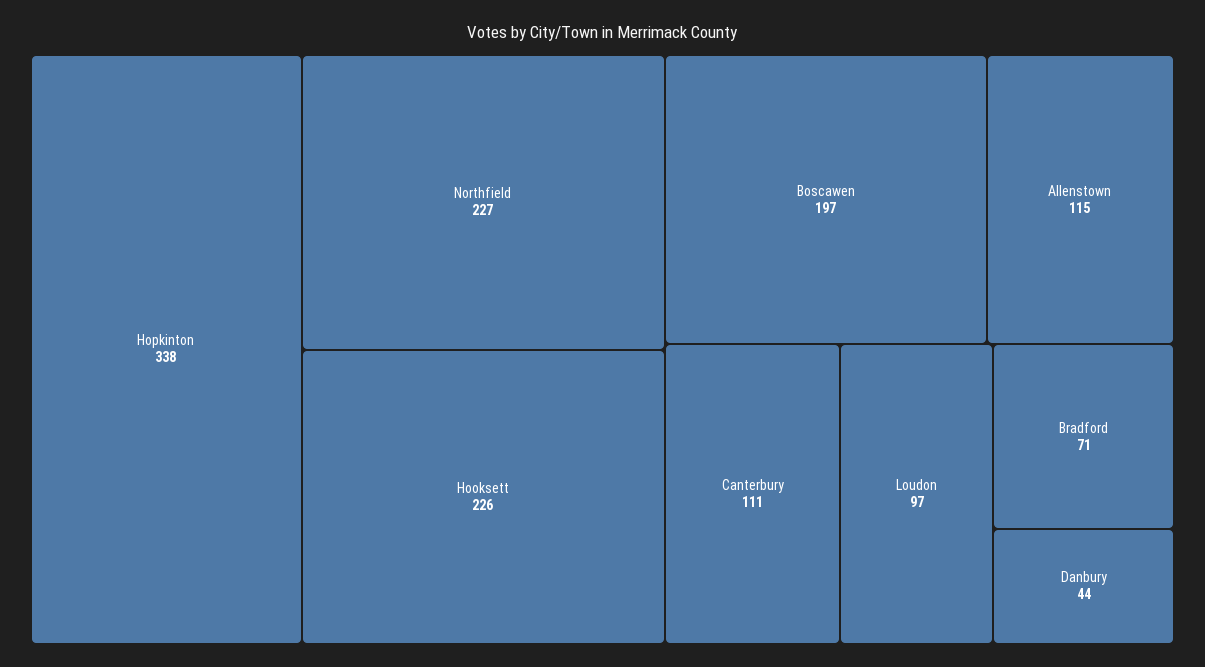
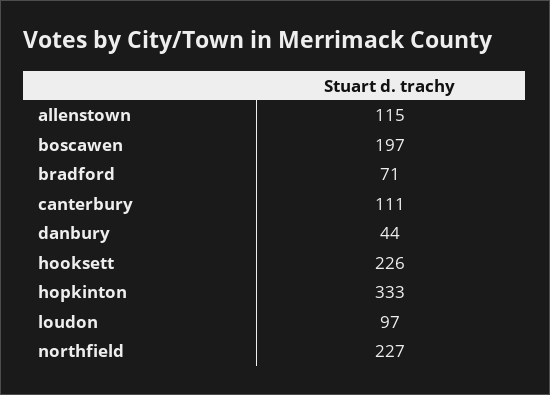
Hopkinton: 338 -> 333

